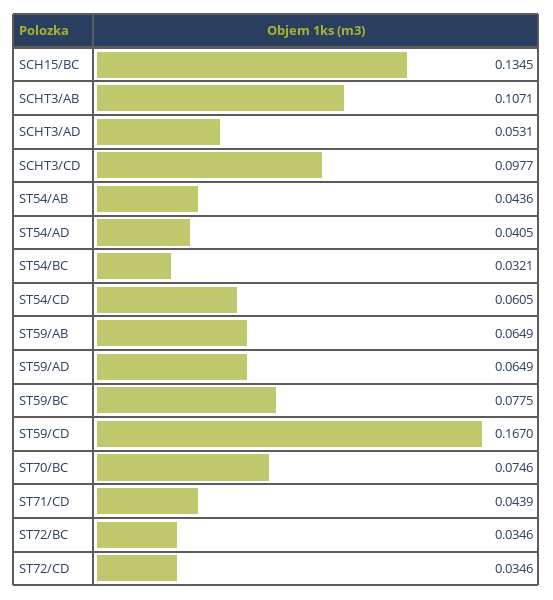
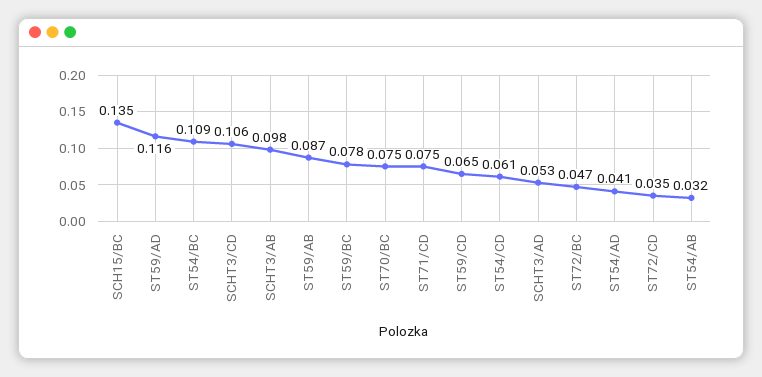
SCHT3/AB: 0.1071 -> 0.098
SCHT3/CD: 0.0977 -> 0.106
ST54/AB: 0.0436 -> 0.032
ST54/BC: 0.0321 -> 0.109
ST59/AB: 0.0649 -> 0.087
ST59/AD: 0.0649 -> 0.116
ST59/CD: 0.167 -> 0.065
ST71/CD: 0.0439 -> 0.075
ST72/BC: 0.0346 -> 0.047

